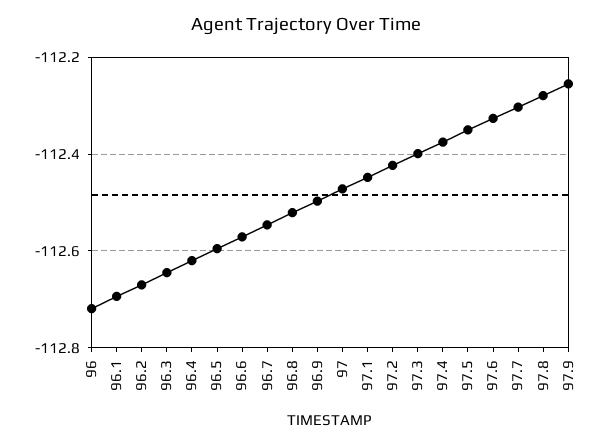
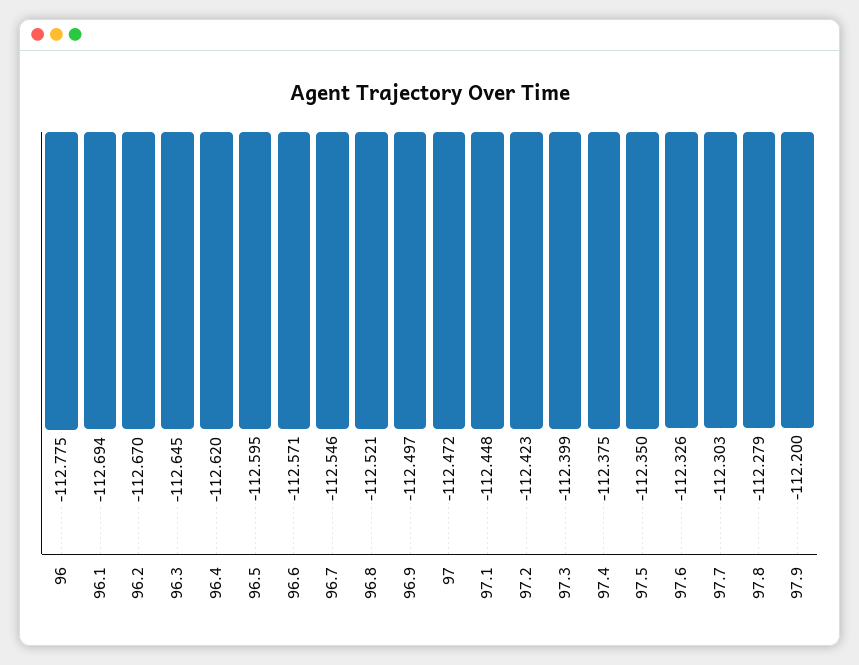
96: -112.72 -> -112.775
97.9: -112.26 -> -112.2

